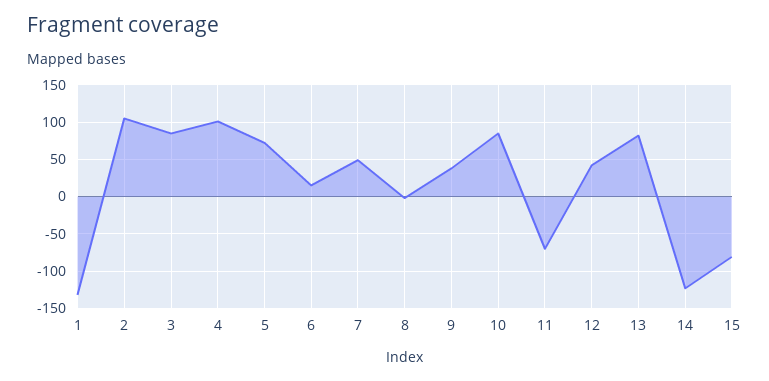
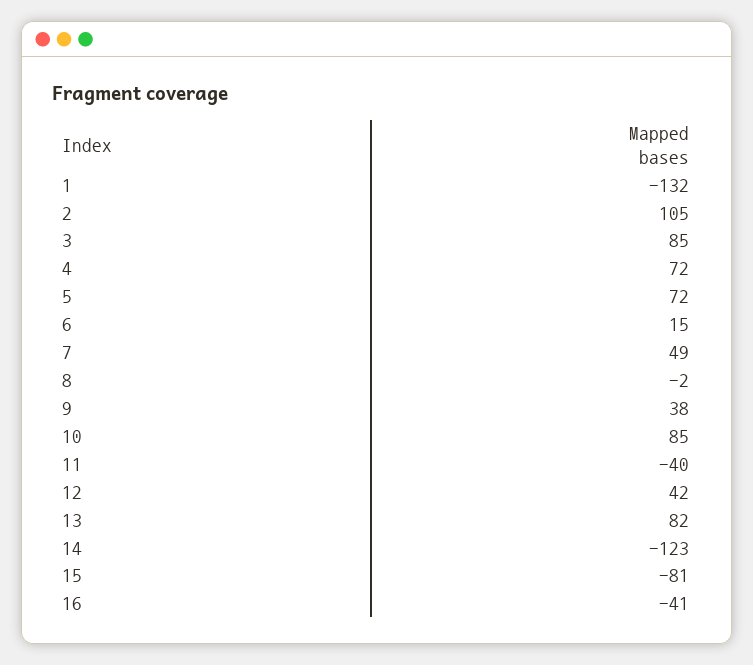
4: 100 -> 72
11: -70 -> -40
16: none -> -41

